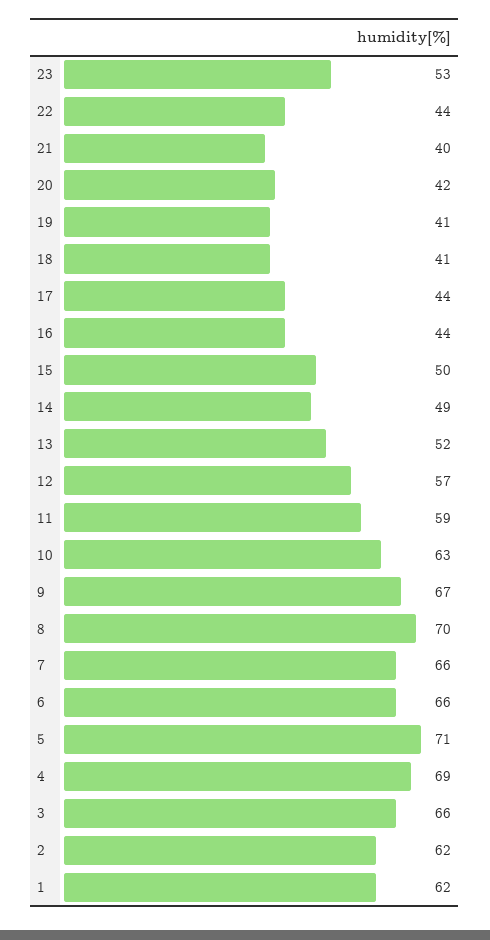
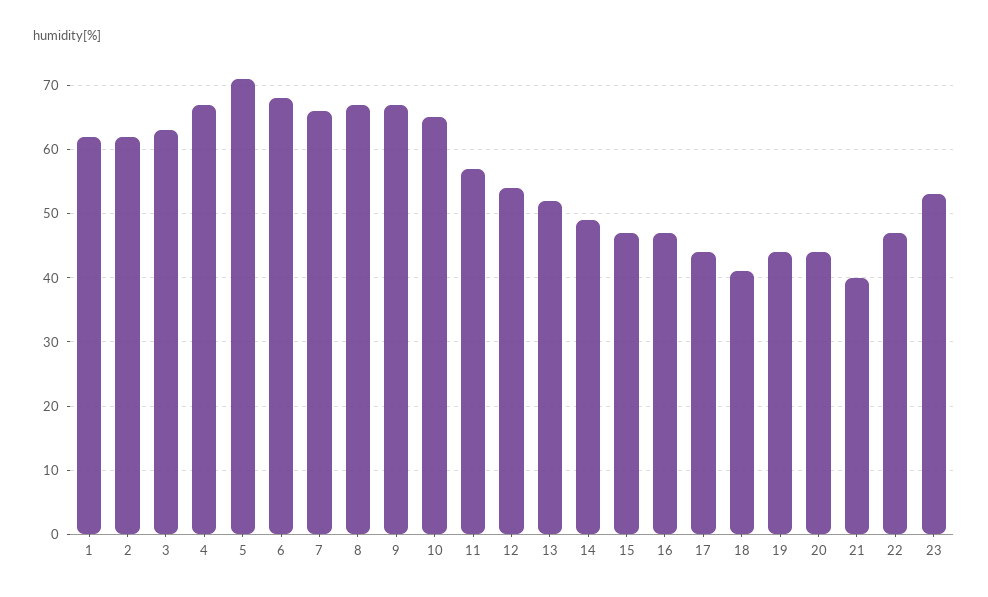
22: 44 -> 47
20: 42 -> 44
19: 41 -> 44
16: 44 -> 47
15: 50 -> 47
12: 57 -> 54
11: 59 -> 57
10: 63 -> 65
8: 70 -> 67
6: 66 -> 68
4: 69 -> 67
3: 66 -> 63

